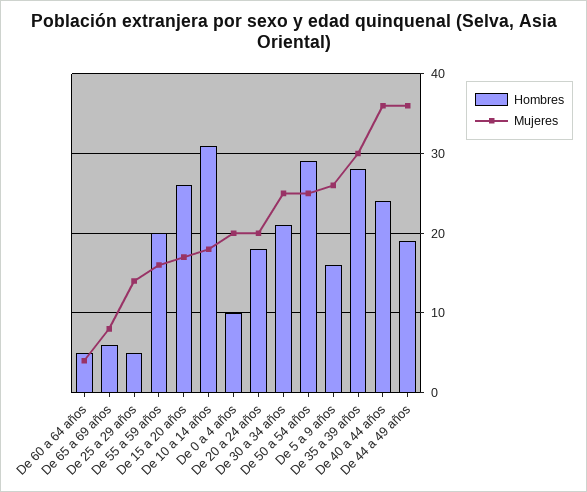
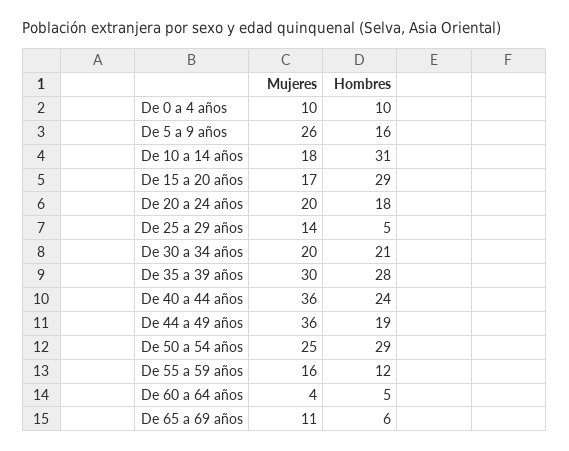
Mujeres, De 65 a 69 años: 8 -> 11
Hombres, De 55 a 59 años: 20 -> 12
Hombres, De 15 a 20 años: 26 -> 29
Mujeres, De 0 a 4 años: 20 -> 10
Mujeres, De 30 a 34 años: 25 -> 20

